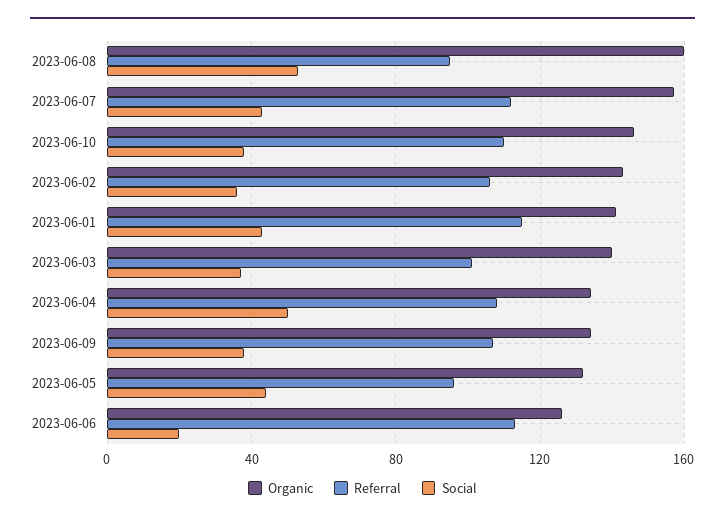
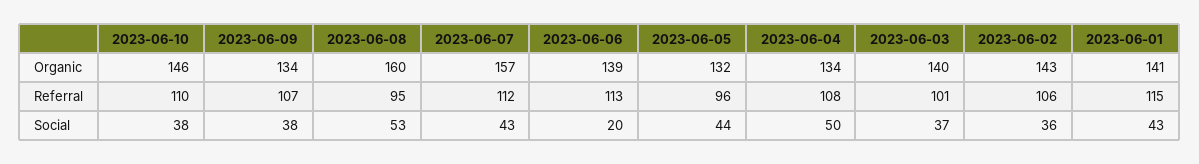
Organic, 2023-06-06: 125 -> 139

